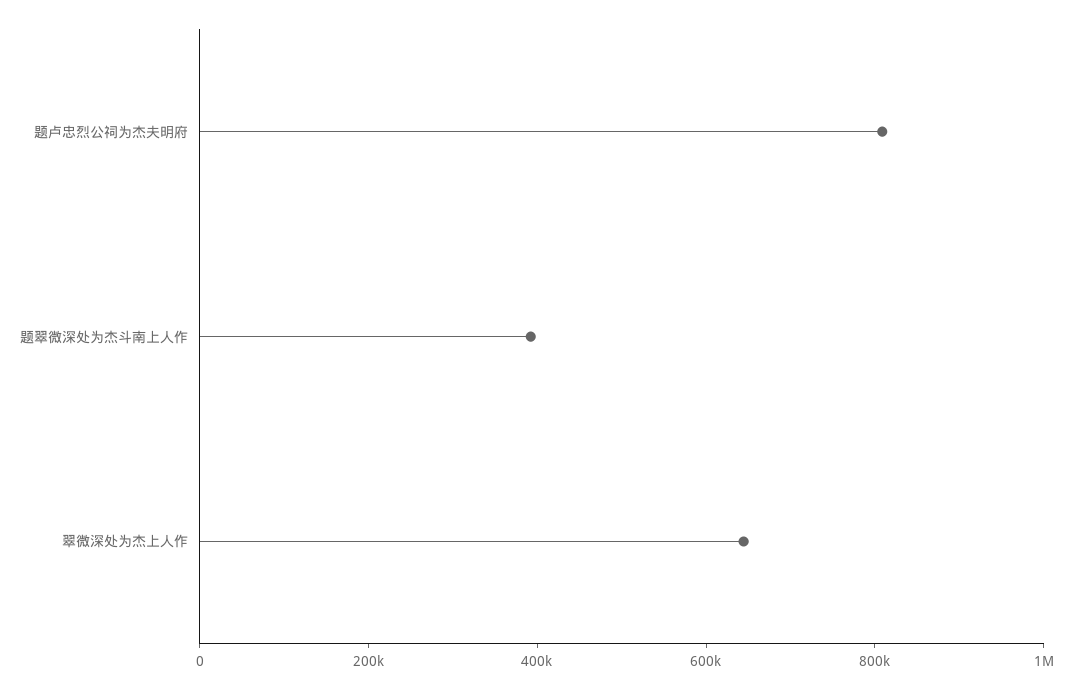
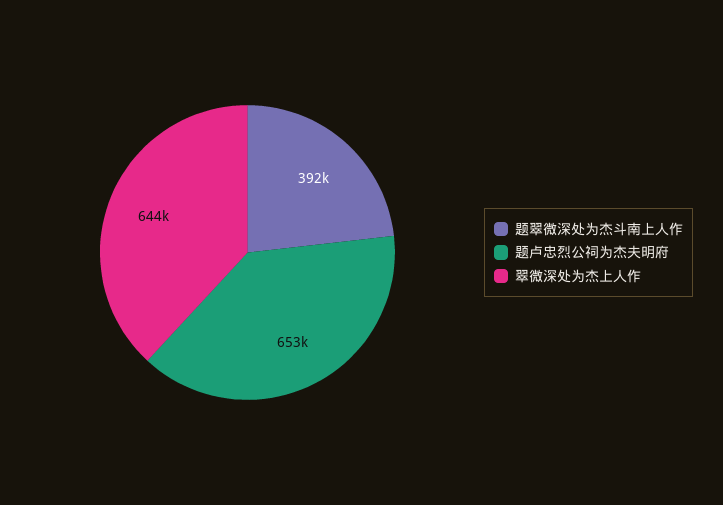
题卢忠烈公祠为杰夫明府: 800000 -> 653000

